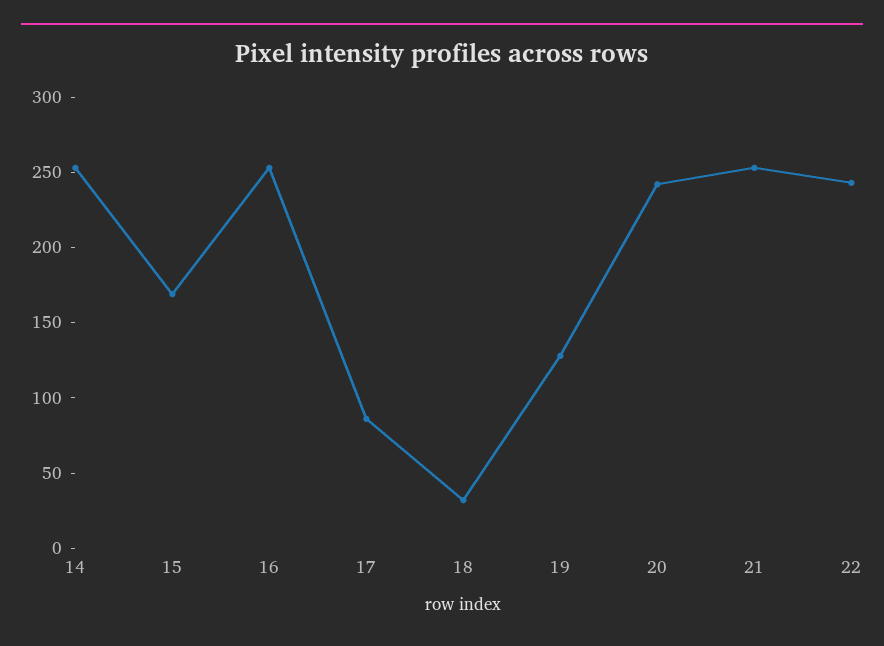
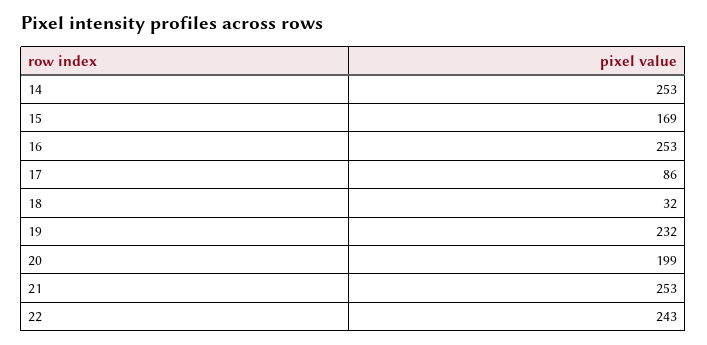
19: 130 -> 232
20: 240 -> 199

